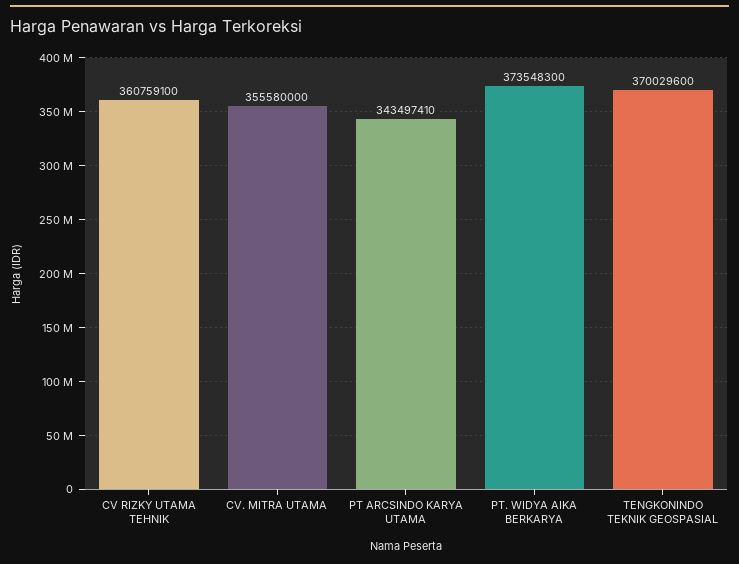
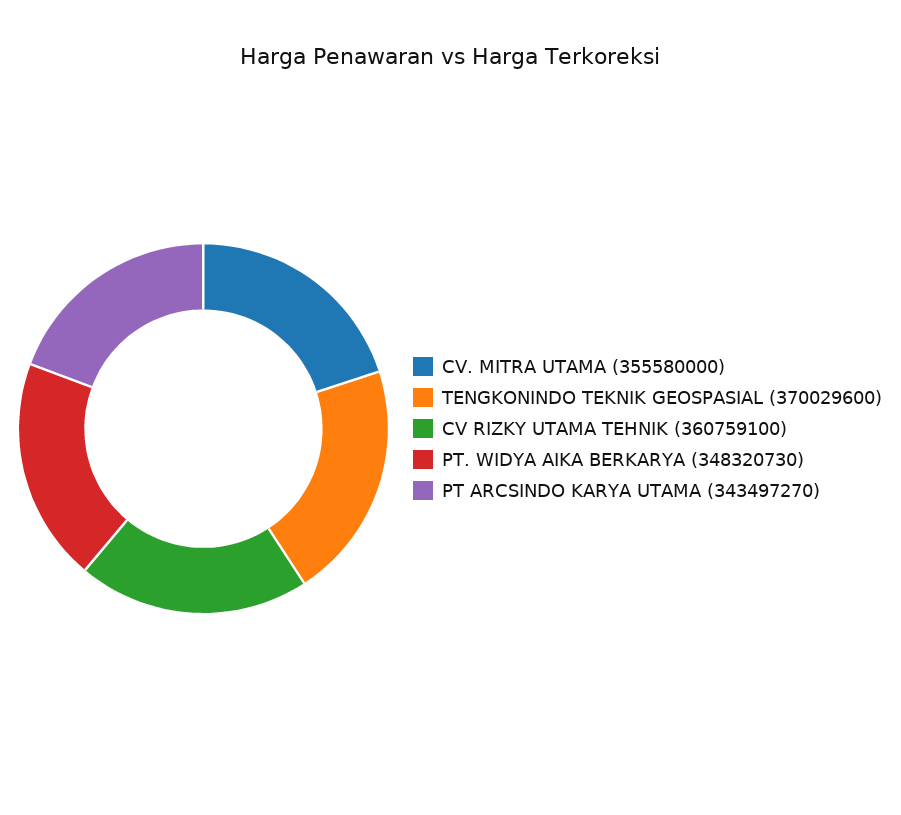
PT ARCSINDO KARYA UTAMA: 343497410 -> 343497270
PT. WIDYA AIKA BERKARYA: 373548300 -> 348320730

